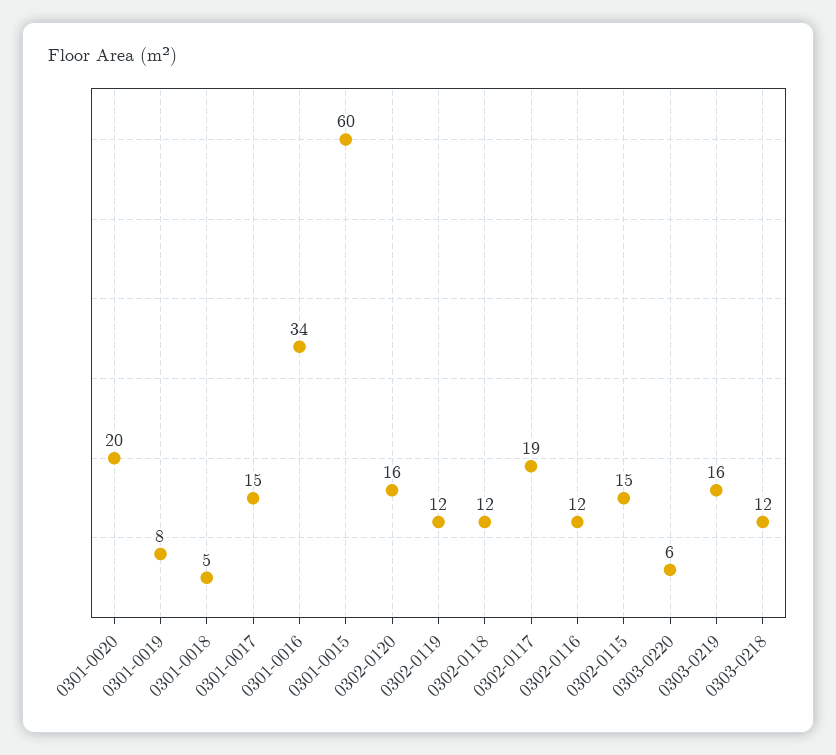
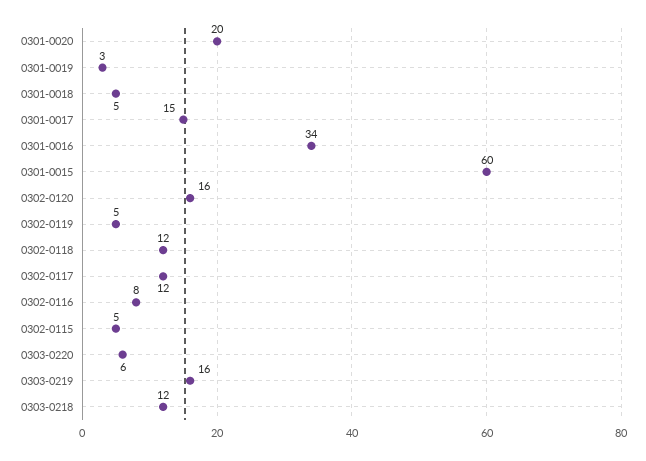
0301-0019: 8 -> 3
0302-0119: 12 -> 5
0302-0117: 19 -> 12
0302-0116: 12 -> 8
0302-0115: 15 -> 5

